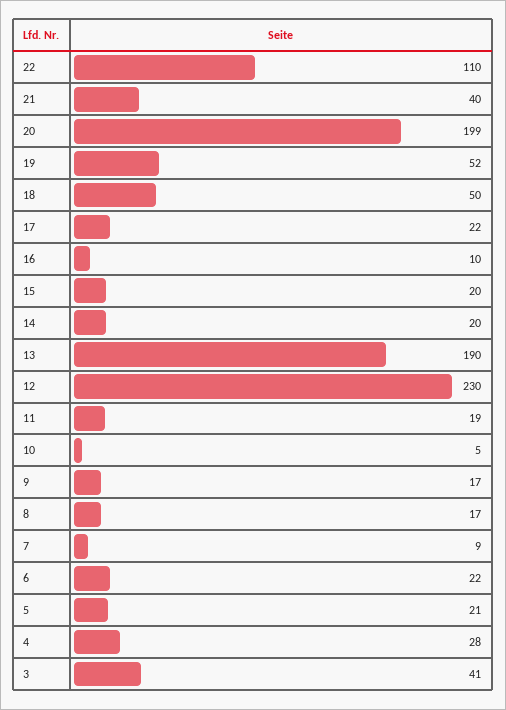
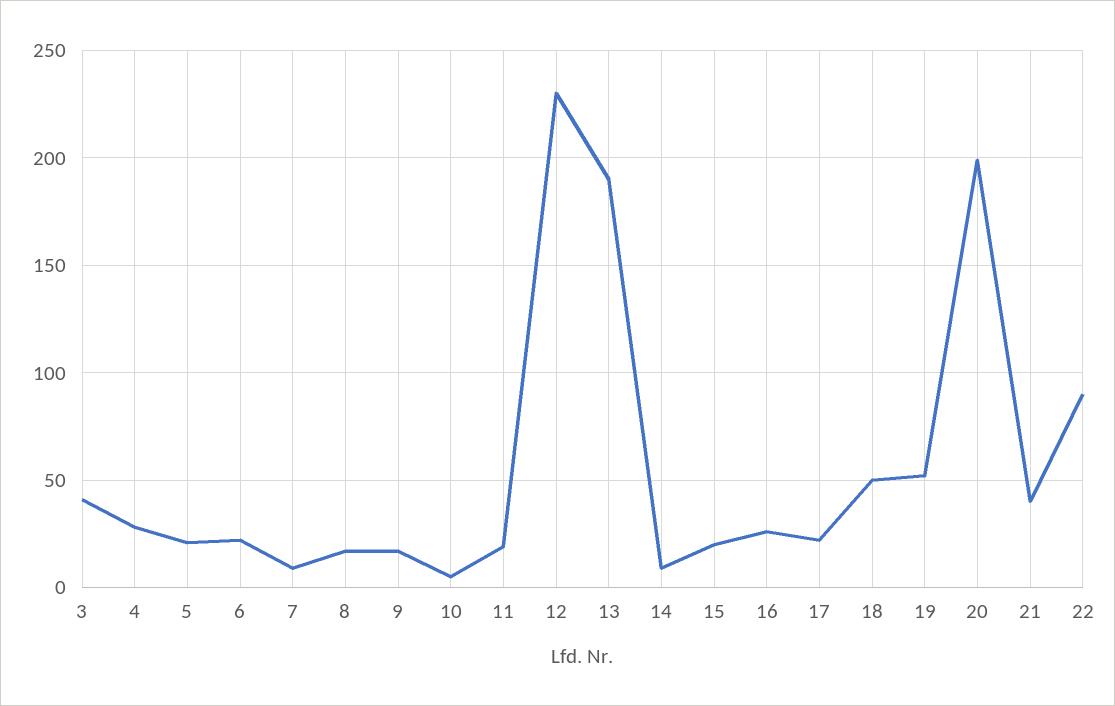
22: 110 -> 90
16: 10 -> 25
14: 20 -> 10

